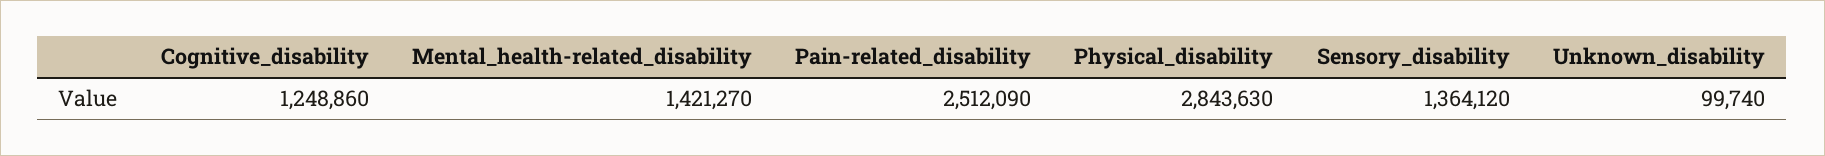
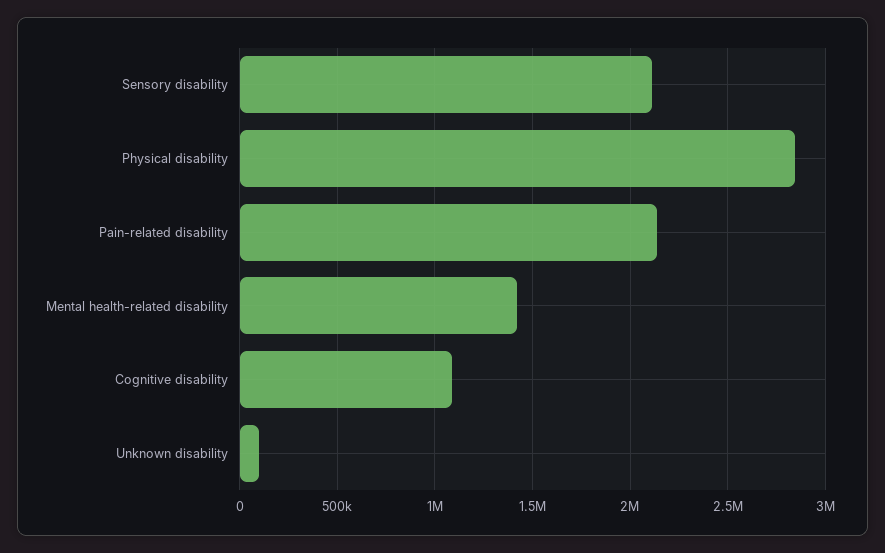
Cognitive_disability: 1248860 -> 1100000
Pain-related_disability: 2512090 -> 2150000
Sensory_disability: 1364120 -> 2100000

